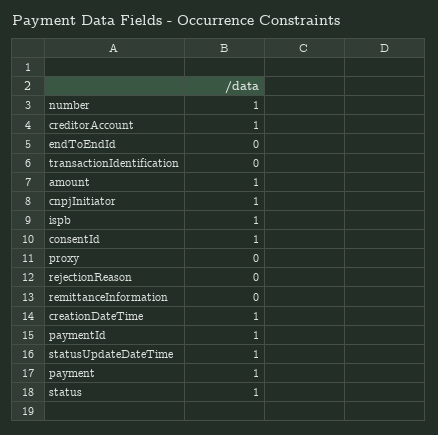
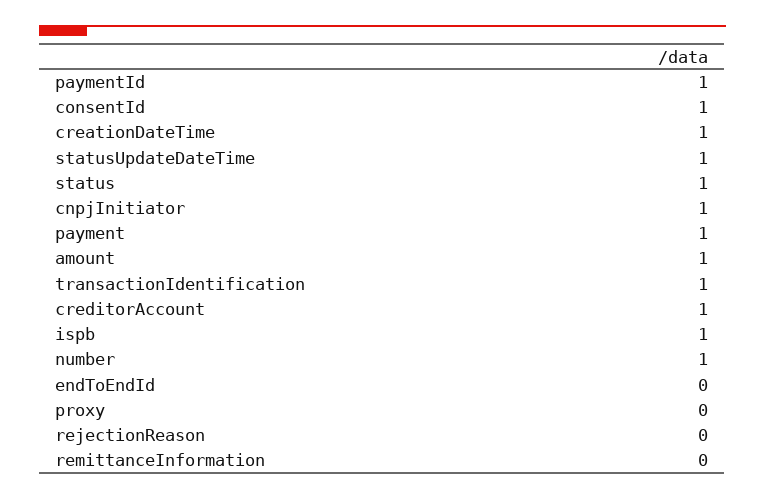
transactionIdentification: 0 -> 1

